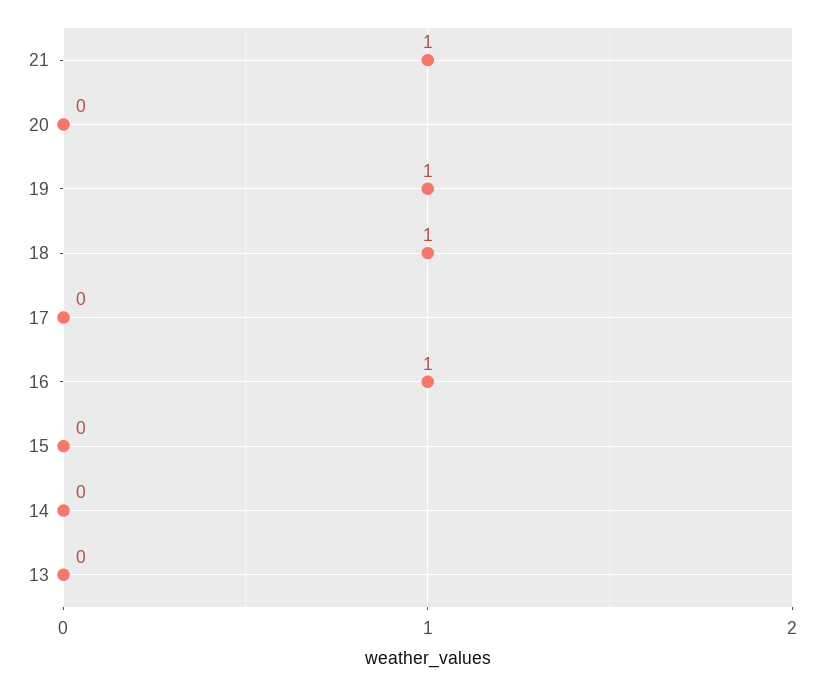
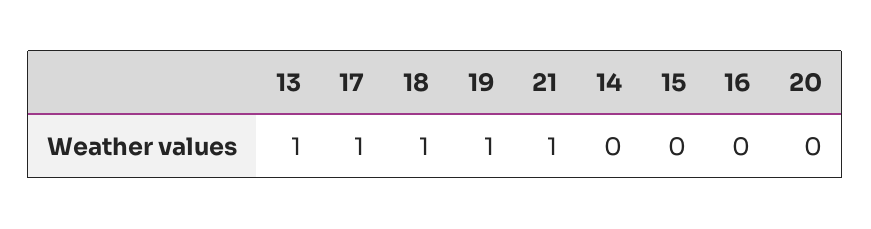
17: 0 -> 1
16: 1 -> 0
13: 0 -> 1

